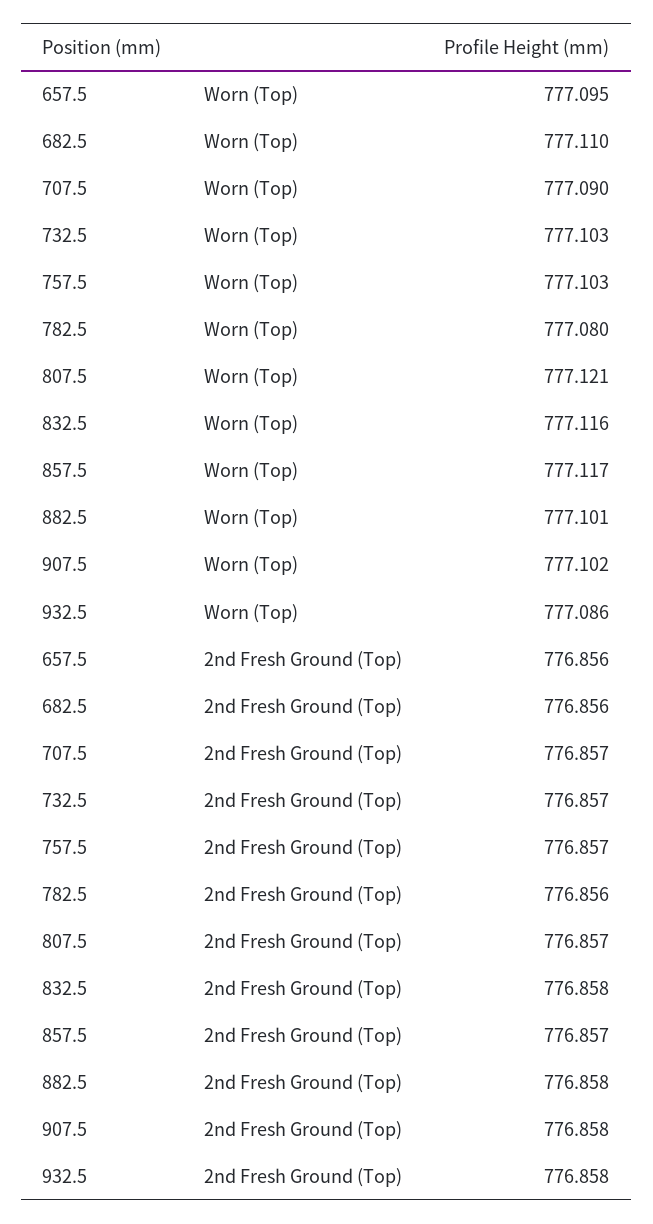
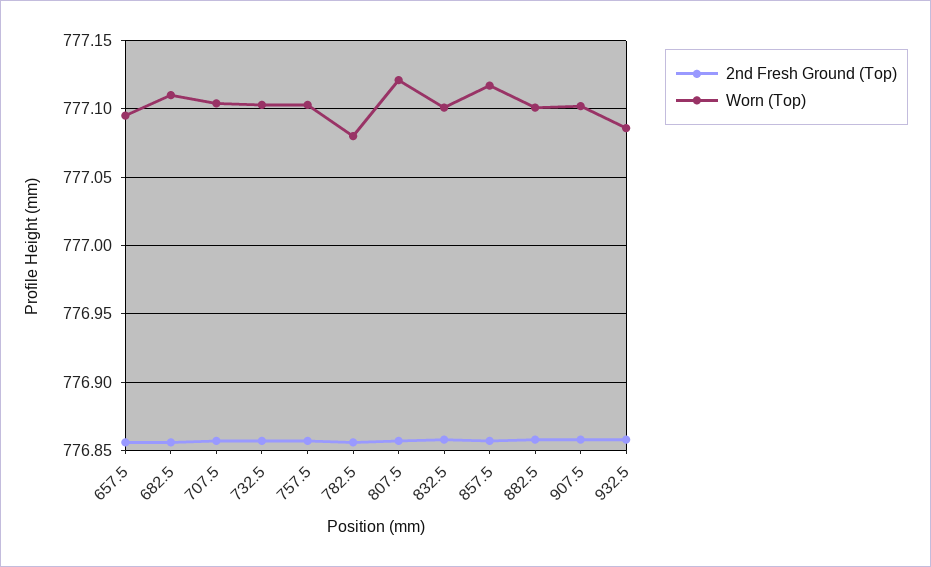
Worn (Top), 707.5: 777.09 -> 777.105
Worn (Top), 832.5: 777.116 -> 777.1

